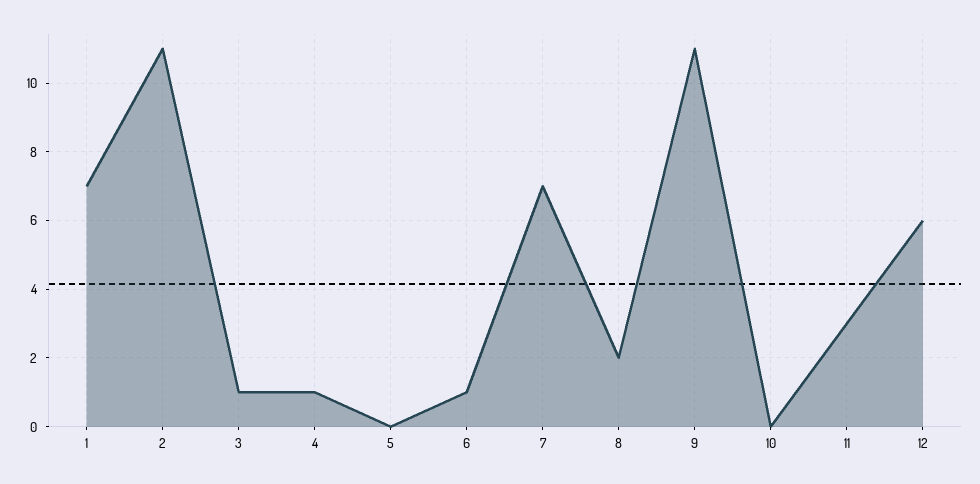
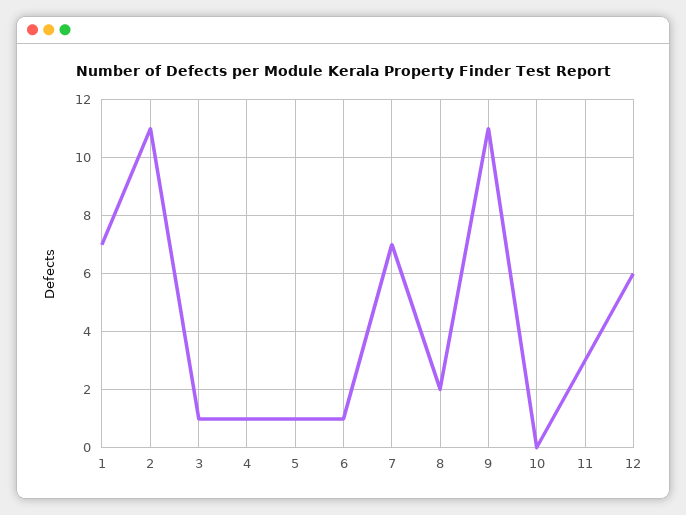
5: 0 -> 1

